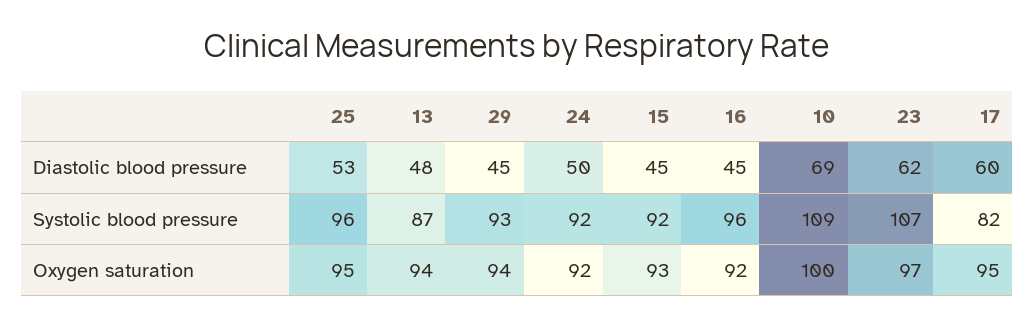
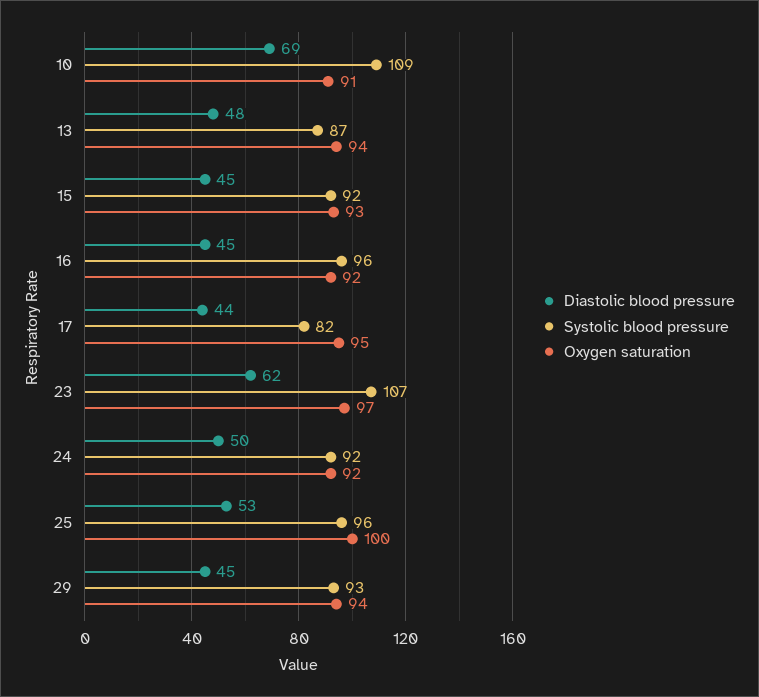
Diastolic blood pressure, 17: 60 -> 44
Oxygen saturation, 25: 95 -> 100
Oxygen saturation, 10: 100 -> 91

